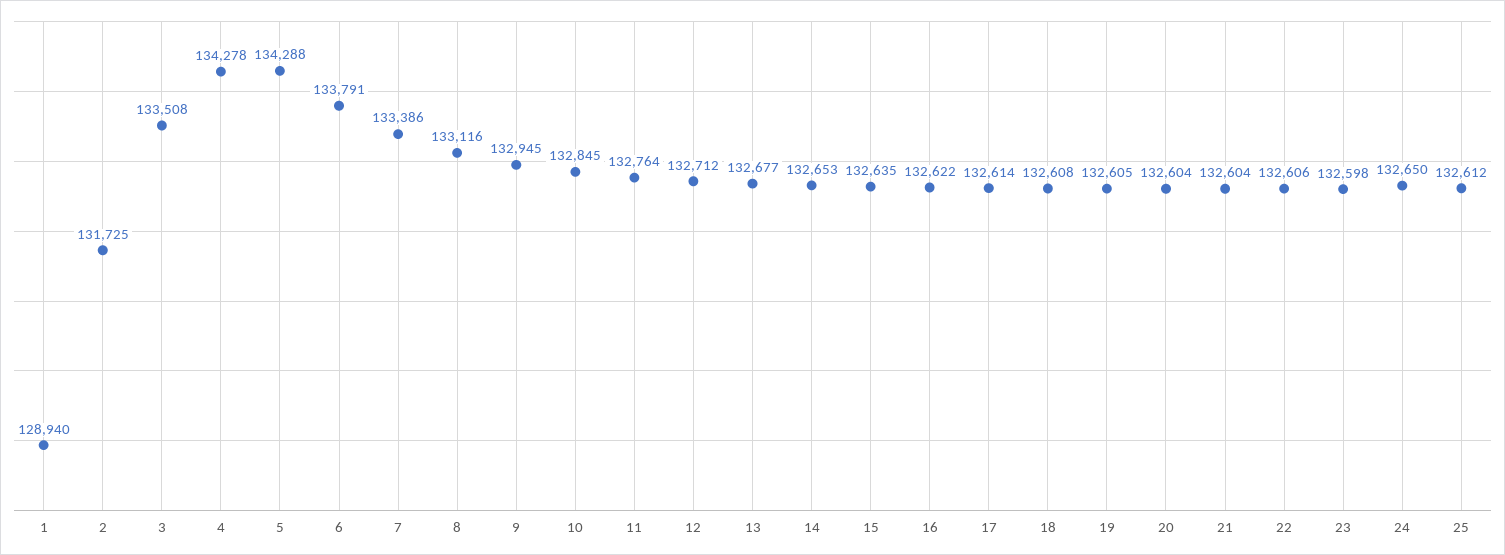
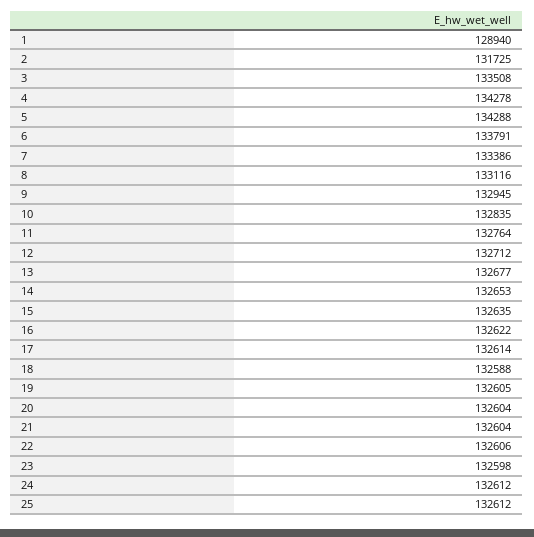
10: 132845 -> 132835
18: 132608 -> 132588
24: 132650 -> 132612

